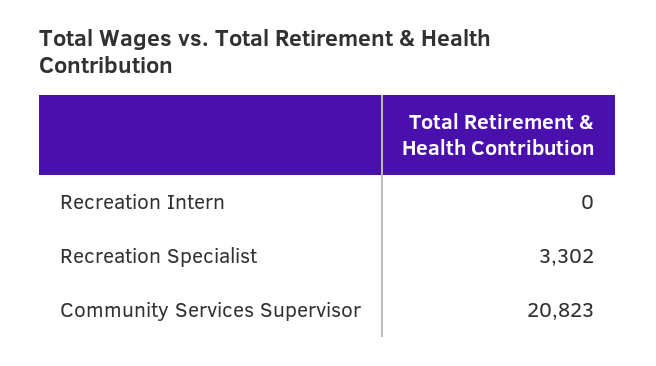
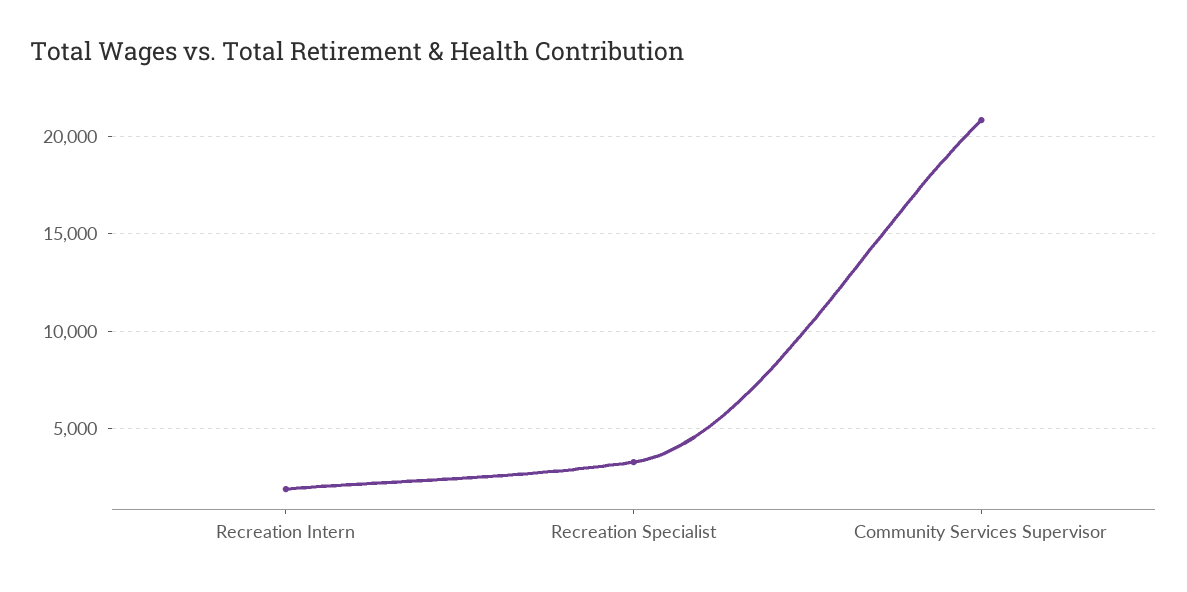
Recreation Intern: 0 -> 2000

